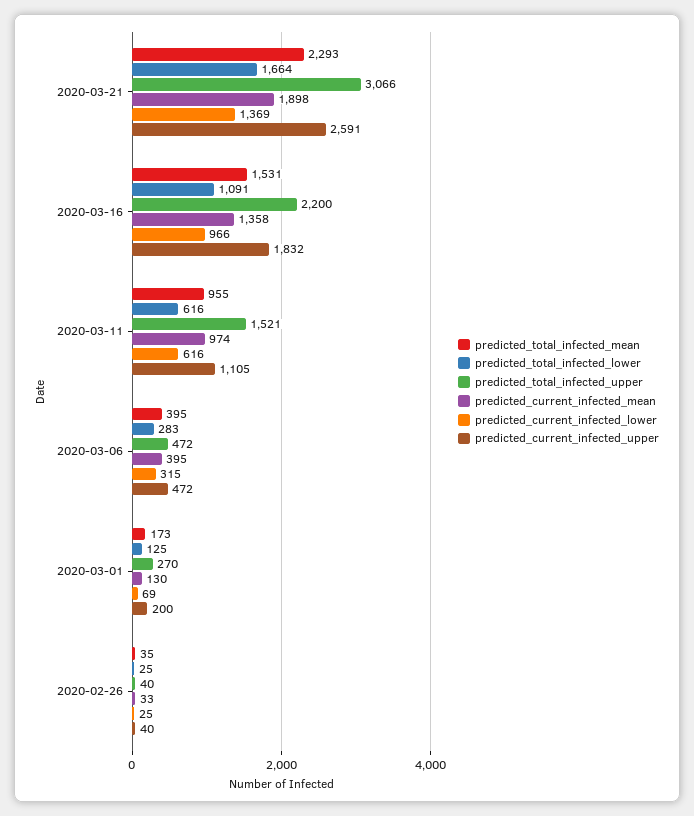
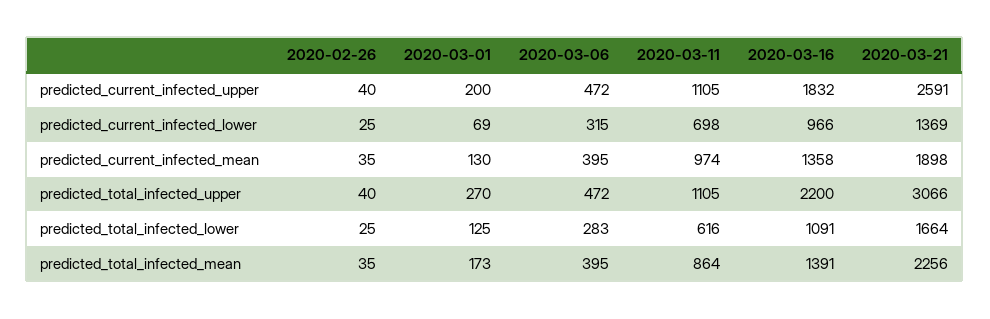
predicted_total_infected_mean, 2020-03-21: 2293 -> 2256
predicted_total_infected_mean, 2020-03-16: 1531 -> 1391
predicted_total_infected_mean, 2020-03-11: 955 -> 864
predicted_total_infected_upper, 2020-03-11: 1521 -> 1105
predicted_current_infected_lower, 2020-03-11: 616 -> 698
predicted_current_infected_mean, 2020-02-26: 33 -> 35

